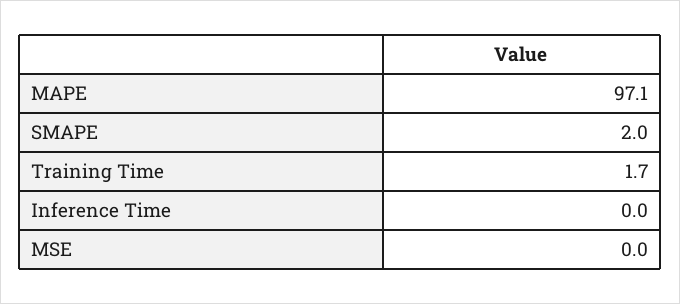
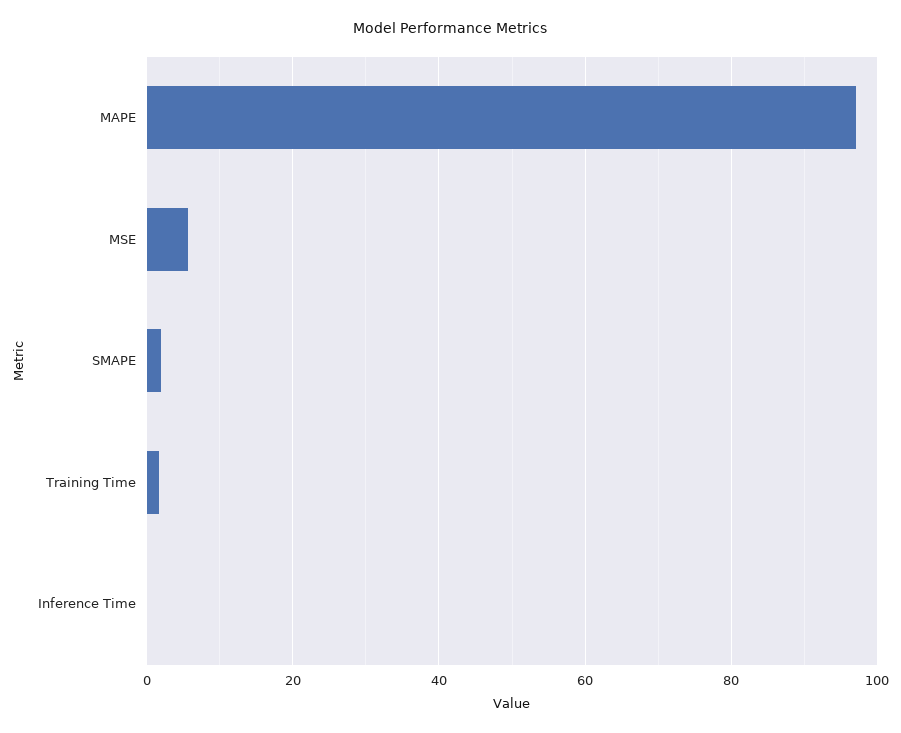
MSE: 0 -> 6

